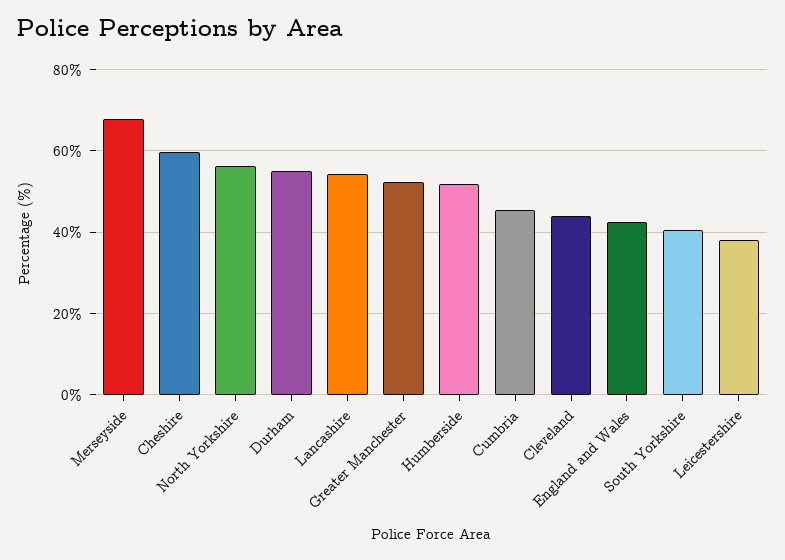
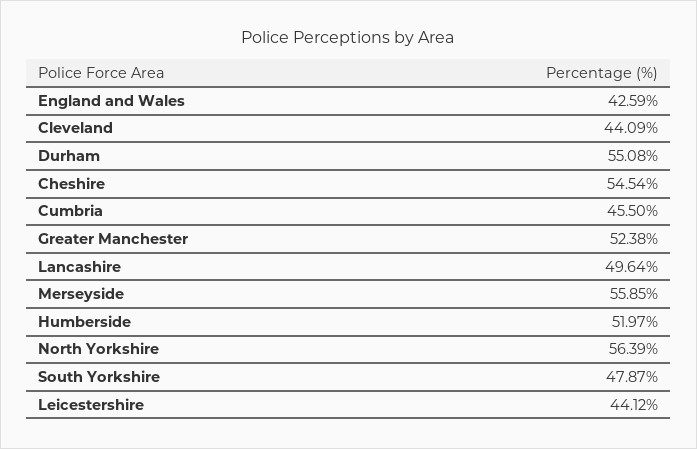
Merseyside: 68 -> 55.85
Cheshire: 60 -> 54.54
Lancashire: 54 -> 49.64
South Yorkshire: 40 -> 47.87
Leicestershire: 38 -> 44.12

